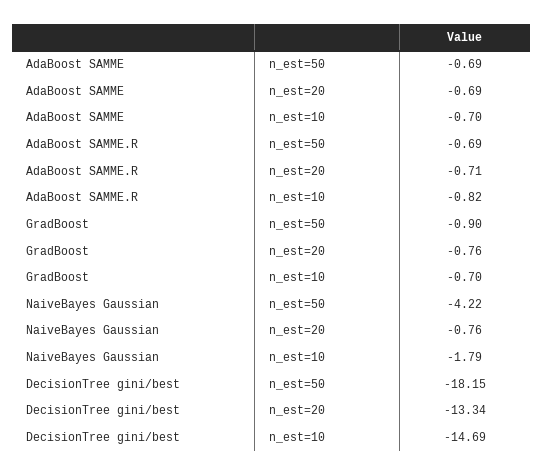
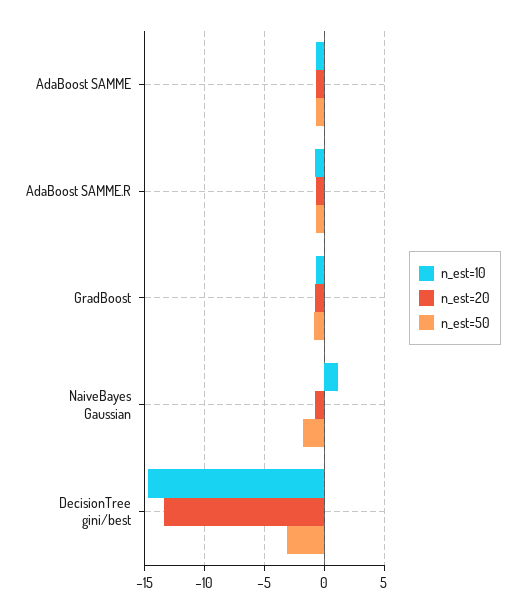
n_est=50, NaiveBayes Gaussian: -4.22 -> -2
n_est=10, NaiveBayes Gaussian: -1.79 -> 1
n_est=50, DecisionTree gini/best: -18.15 -> -3

